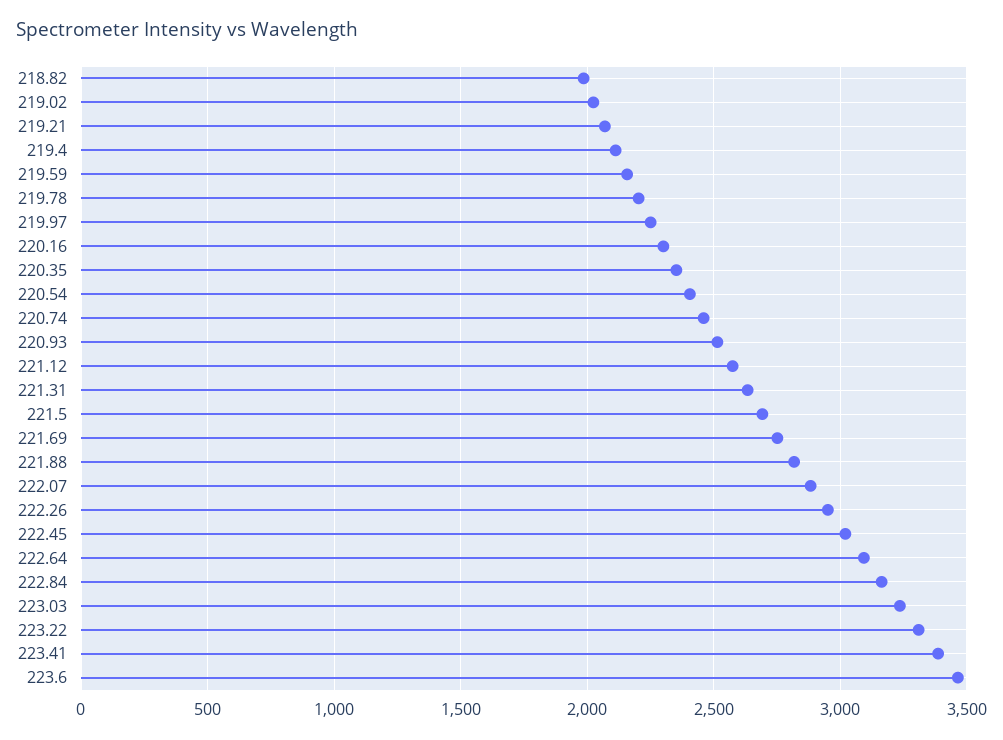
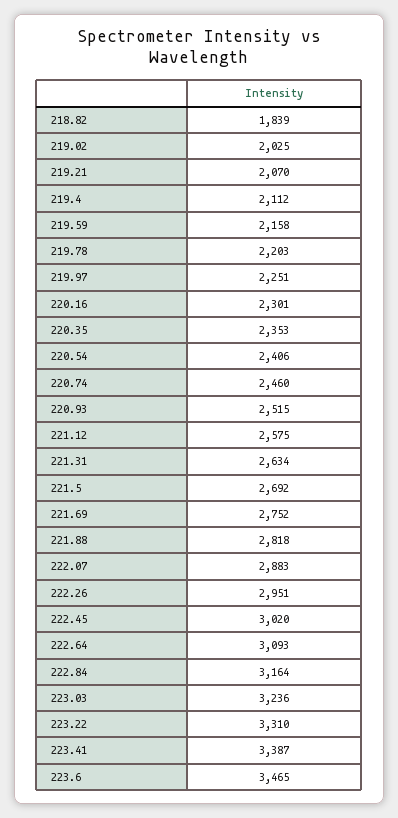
218.82: 2000 -> 1839

